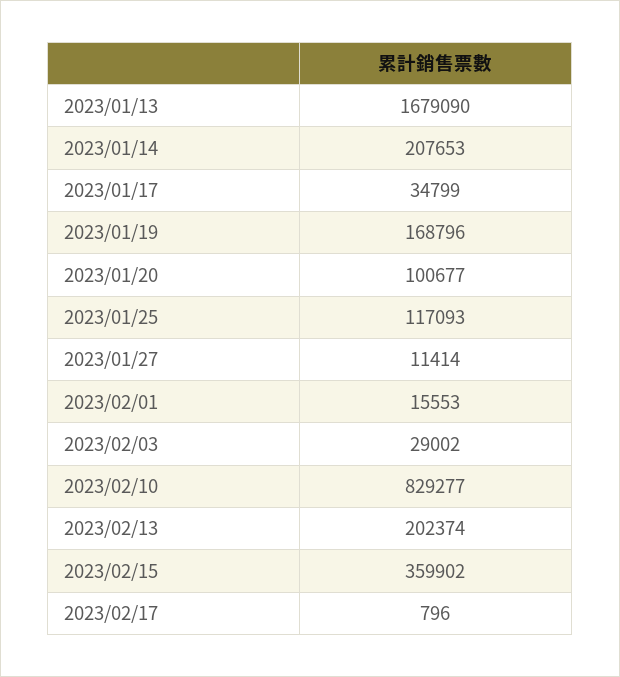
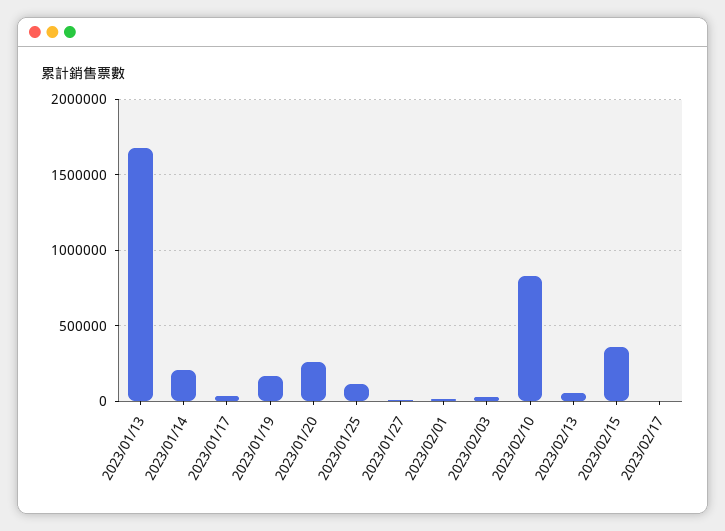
2023/01/20: 100677 -> 250000
2023/02/13: 202374 -> 50000

